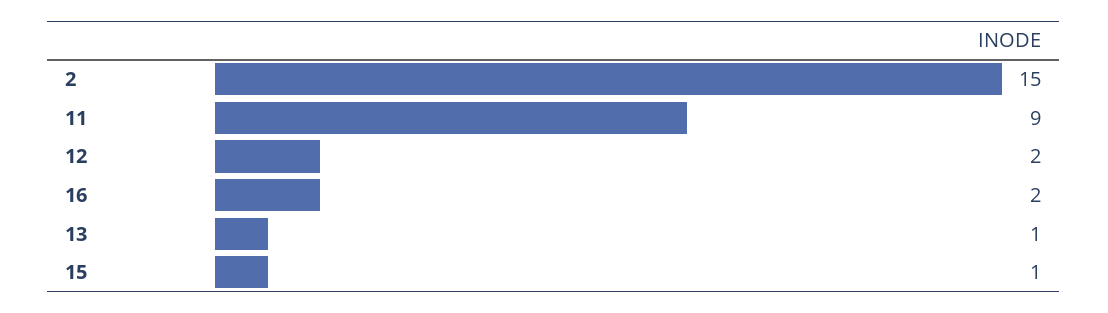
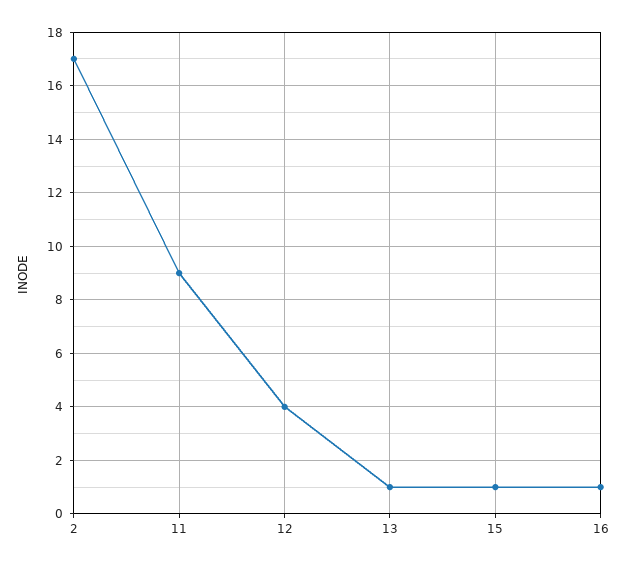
2: 15 -> 17
12: 2 -> 4
16: 2 -> 1

